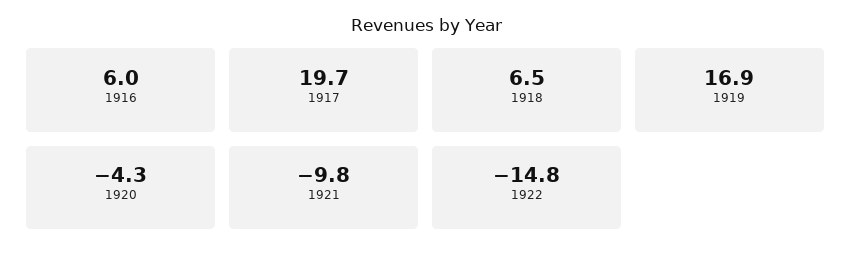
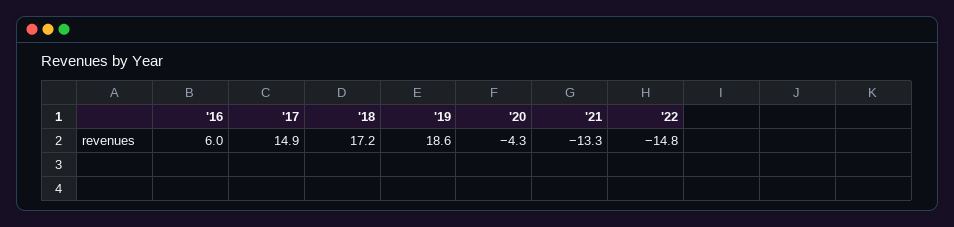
1917: 19.7 -> 14.9
1918: 6.5 -> 17.2
1919: 16.9 -> 18.6
1921: -9.8 -> -13.3

